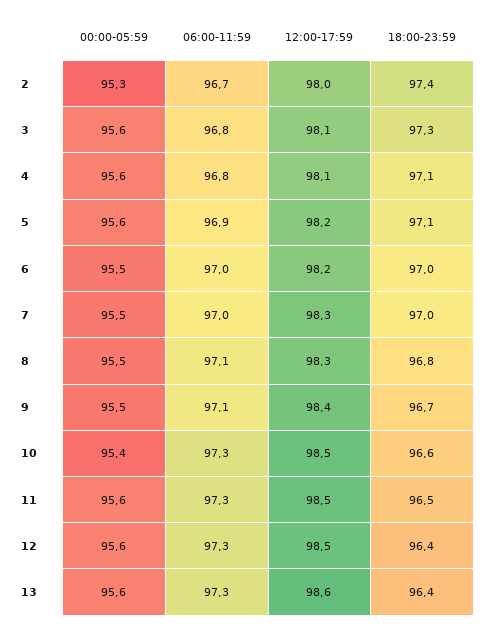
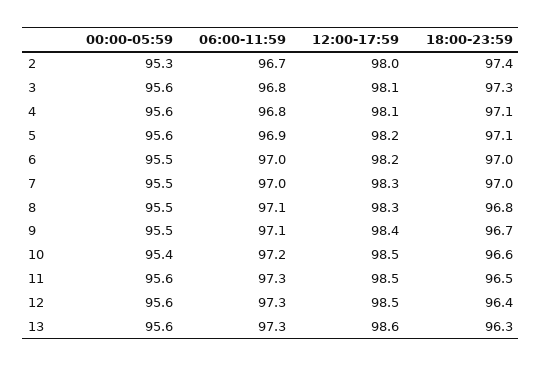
06:00-11:59, 10: 97.3 -> 97.2
18:00-23:59, 13: 96.4 -> 96.3

